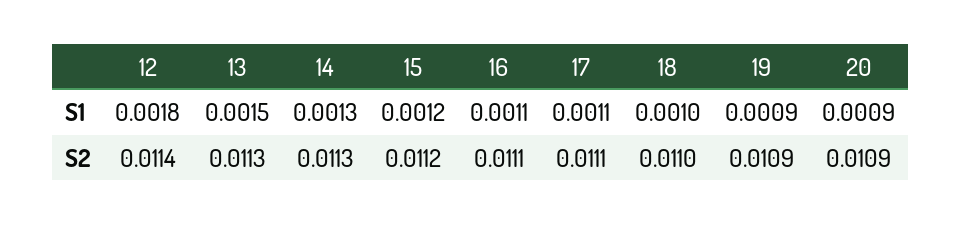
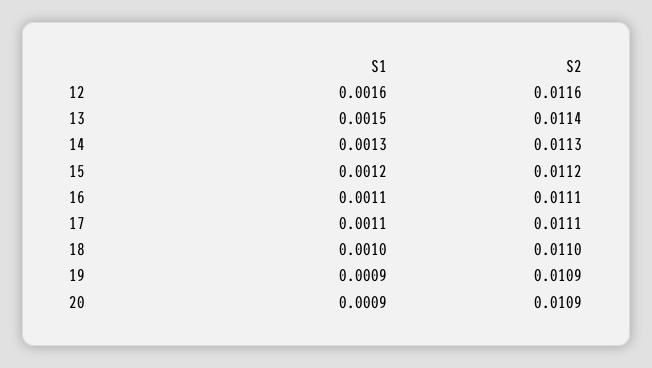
12, S1: 0.0018 -> 0.0016
12, S2: 0.0114 -> 0.0116
13, S2: 0.0113 -> 0.0114

